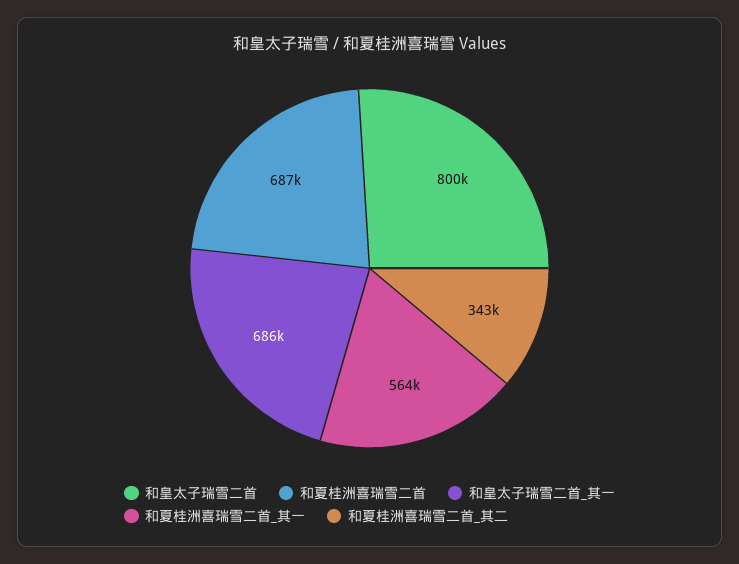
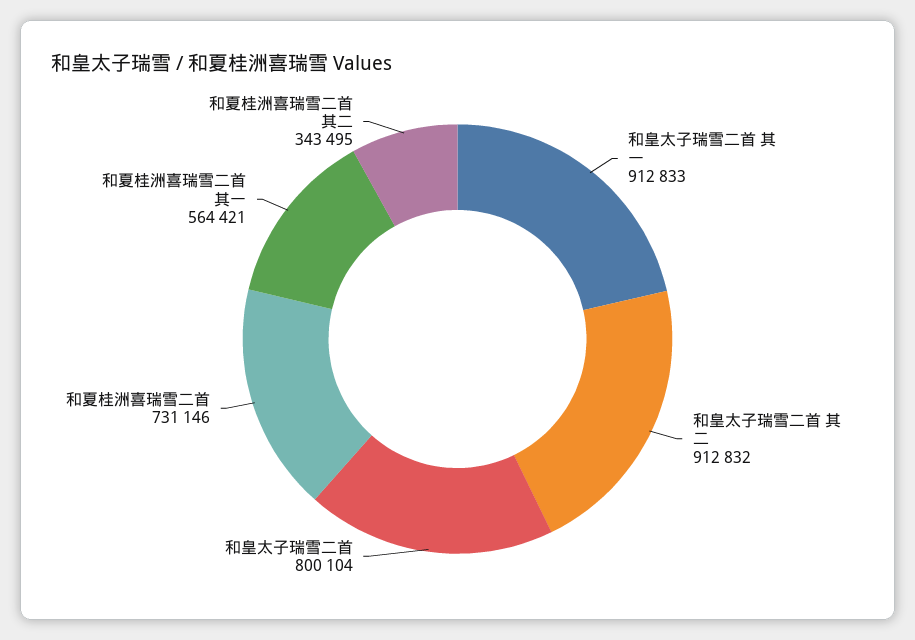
和夏桂洲喜瑞雪二首: 687000 -> 731146
和皇太子瑞雪二首_其一: 686000 -> 912833
和皇太子瑞雪二首 其二: none -> 912832

